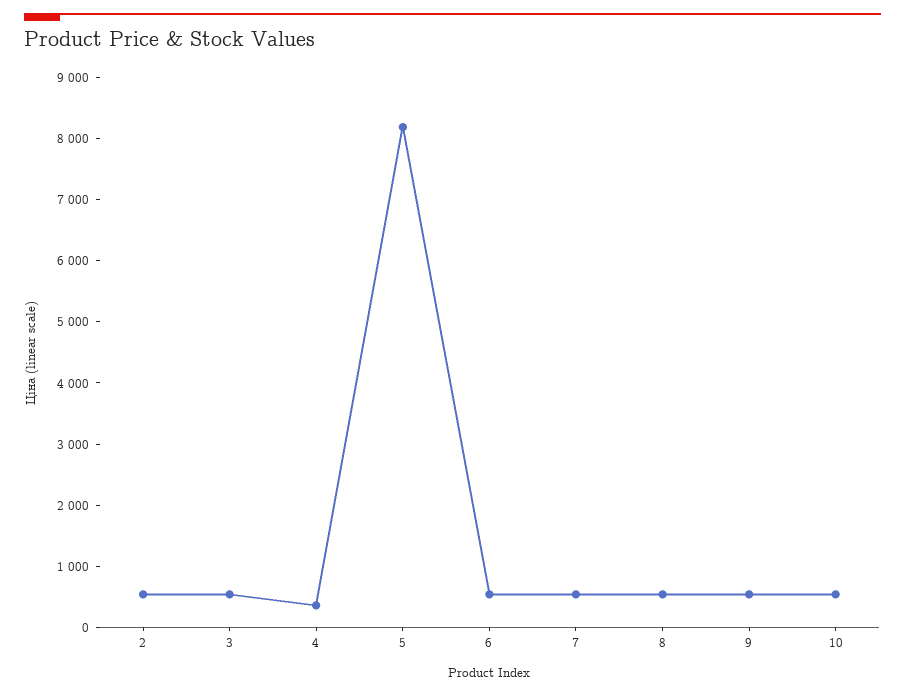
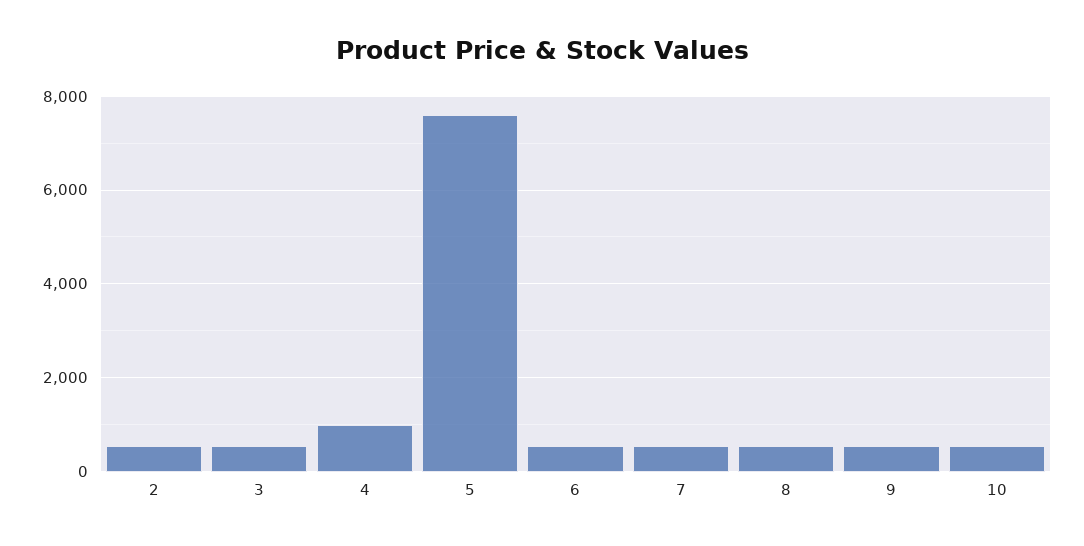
4: 400 -> 1000
5: 8200 -> 7600

